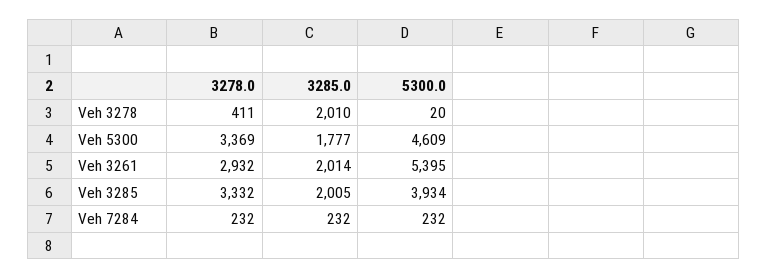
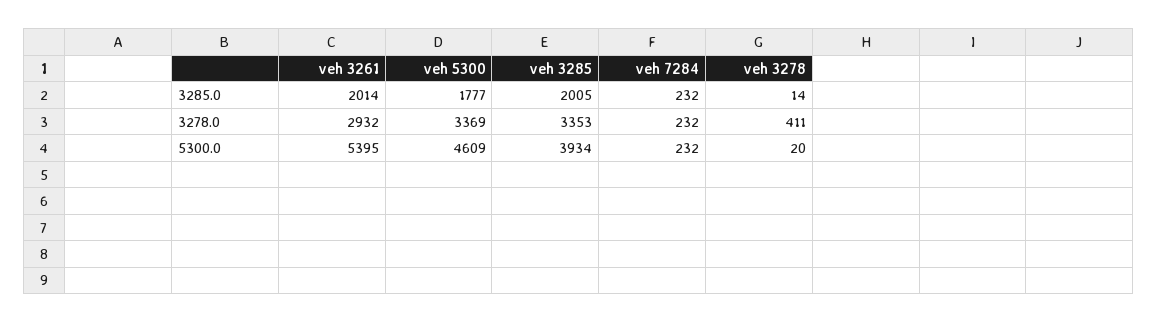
3285.0, Veh 3278: 2010 -> 14
3278.0, Veh 3285: 3332 -> 3353

